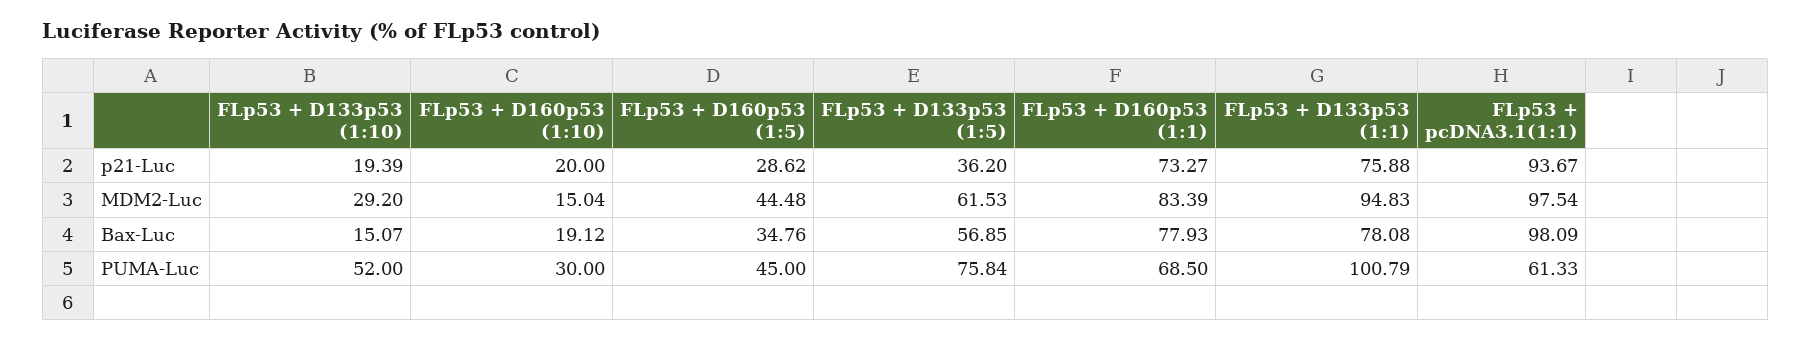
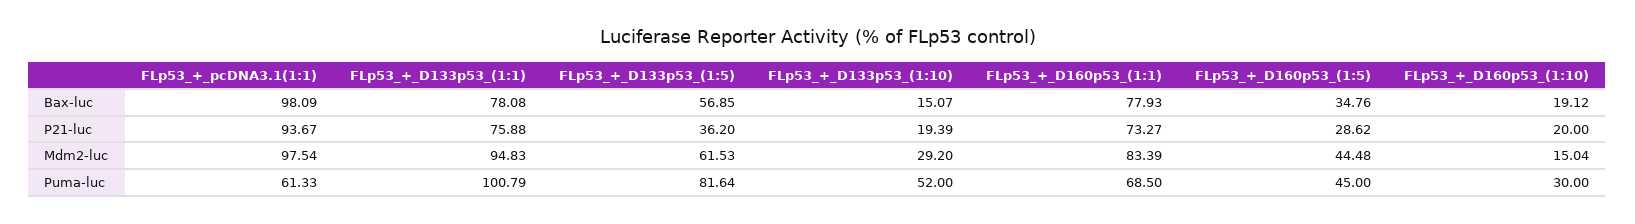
FLp53 + D133p53 (1:5), PUMA-Luc: 75.84 -> 81.64

